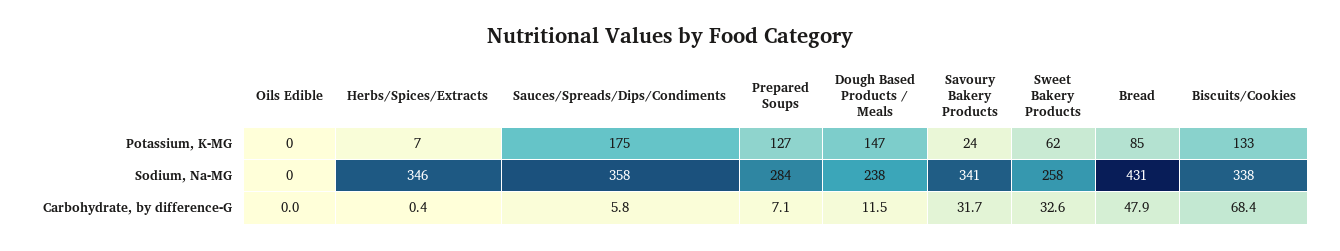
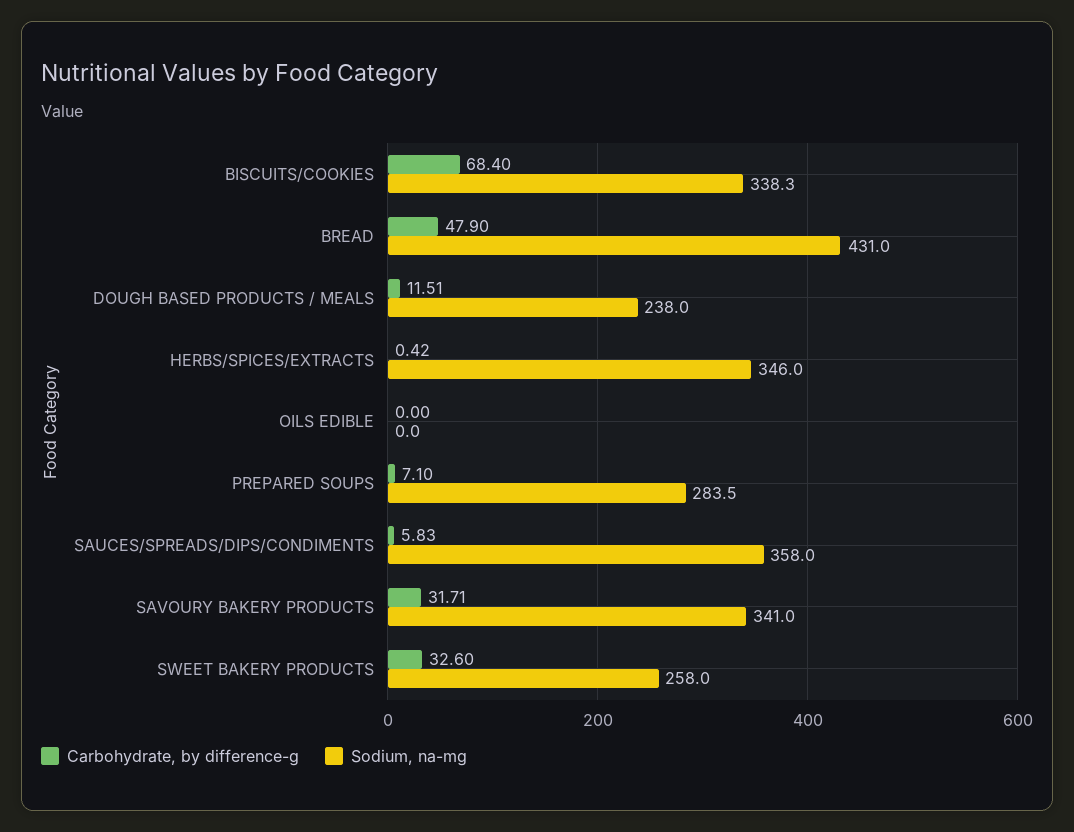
Potassium, K-MG, Oils Edible: 0 -> none
Potassium, K-MG, Herbs/Spices/Extracts: 7 -> none
Potassium, K-MG, Sauces/Spreads/Dips/Condiments: 175 -> none
Potassium, K-MG, Prepared Soups: 127 -> none
Potassium, K-MG, Dough Based Products / Meals: 147 -> none
Potassium, K-MG, Savoury Bakery Products: 24 -> none
Potassium, K-MG, Sweet Bakery Products: 62 -> none
Potassium, K-MG, Bread: 85 -> none
Potassium, K-MG, Biscuits/Cookies: 133 -> none

